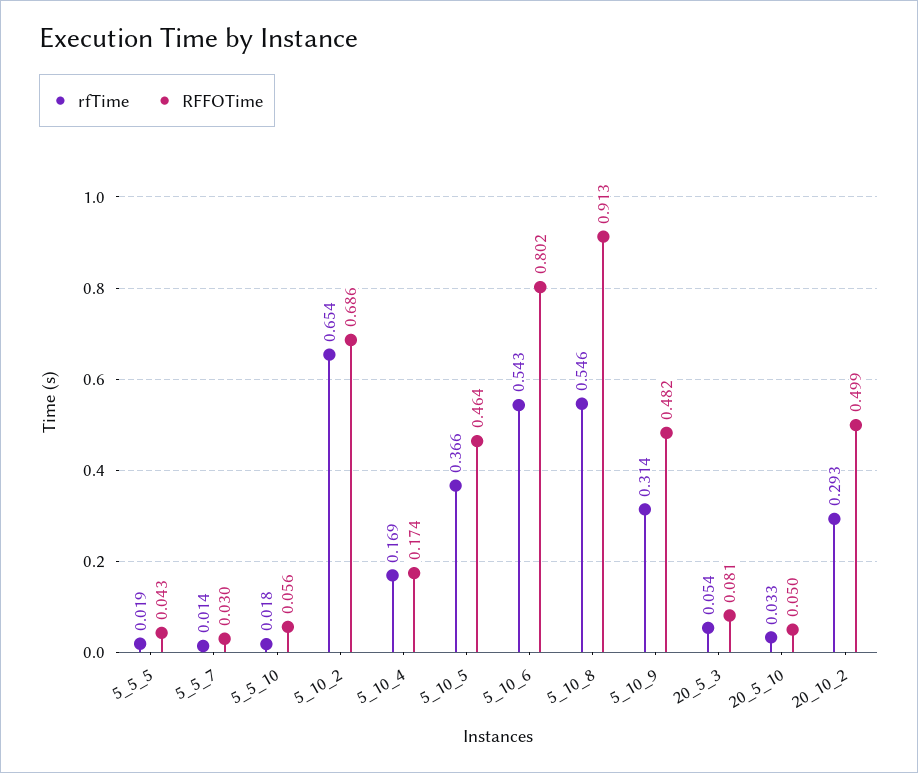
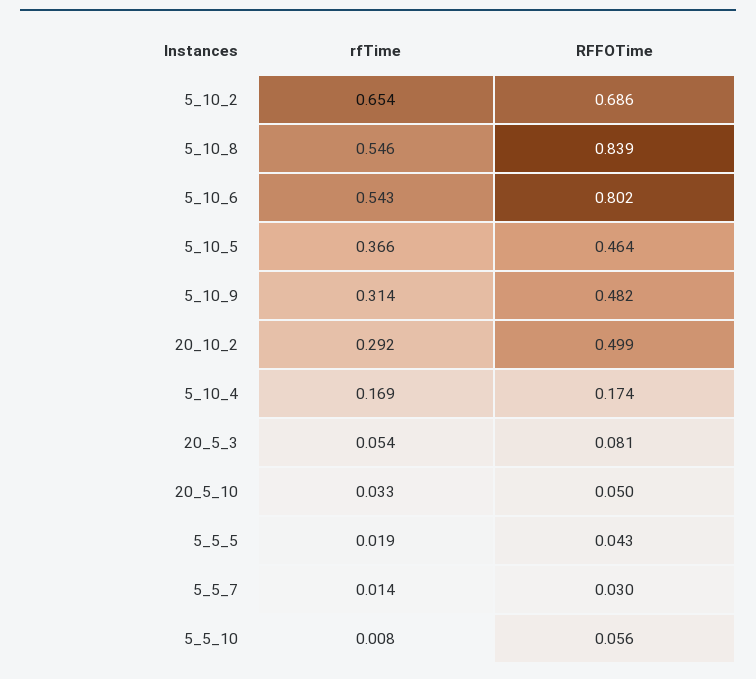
rfTime, 5_5_10: 0.018 -> 0.008
RFFOTime, 5_10_8: 0.913 -> 0.839
rfTime, 20_10_2: 0.293 -> 0.292

